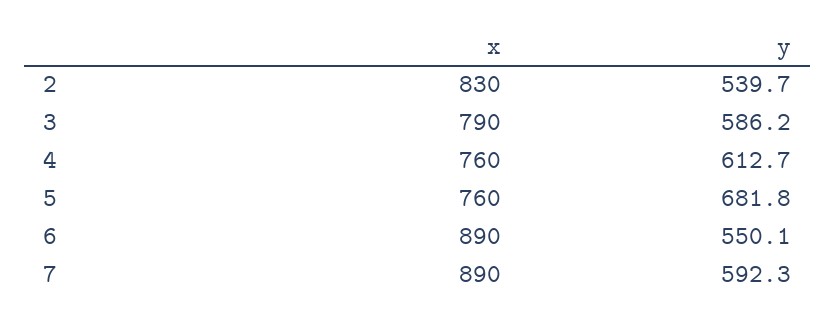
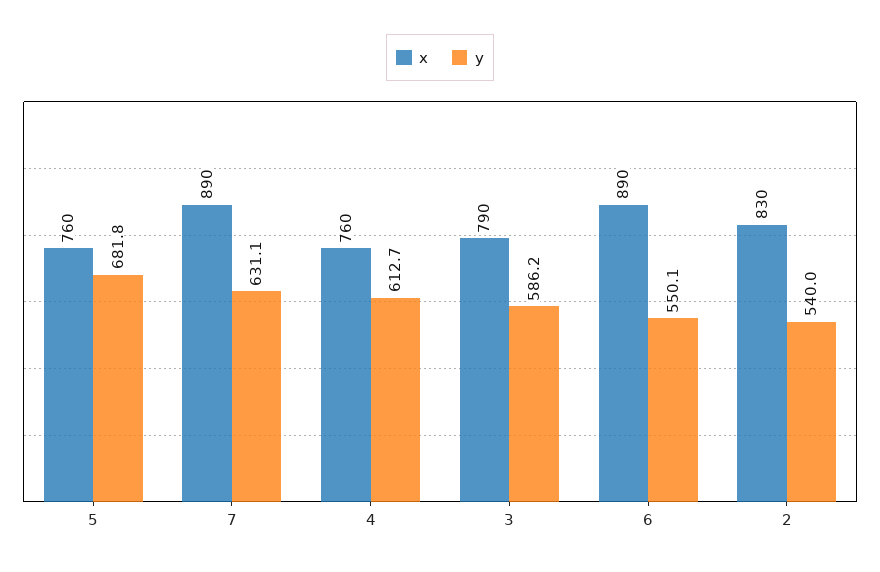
y, 2: 539.7 -> 540
y, 7: 592.3 -> 631.1

